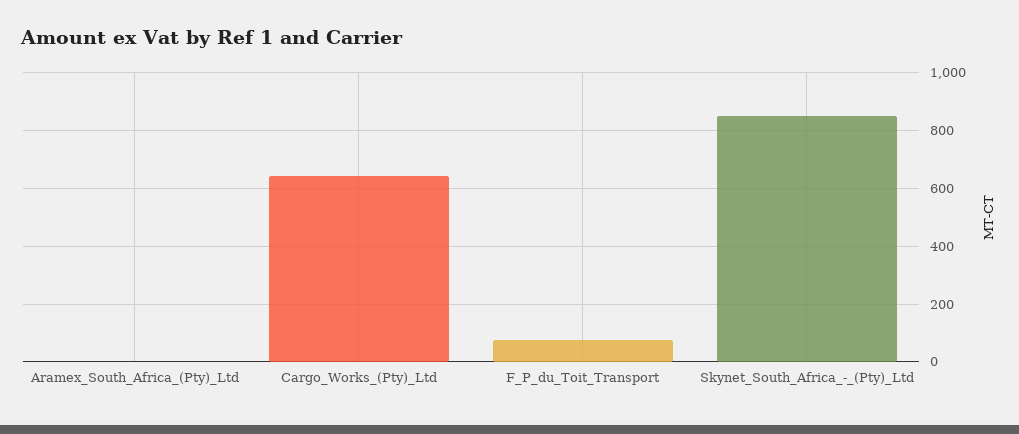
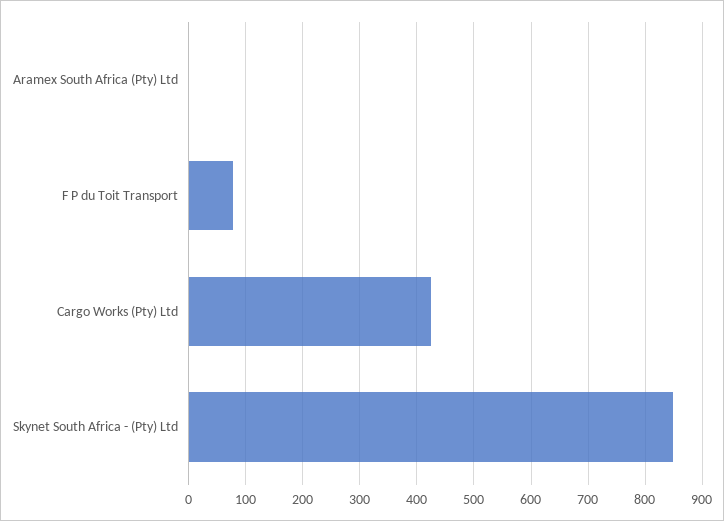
Cargo_Works_(Pty)_Ltd: 650 -> 420

